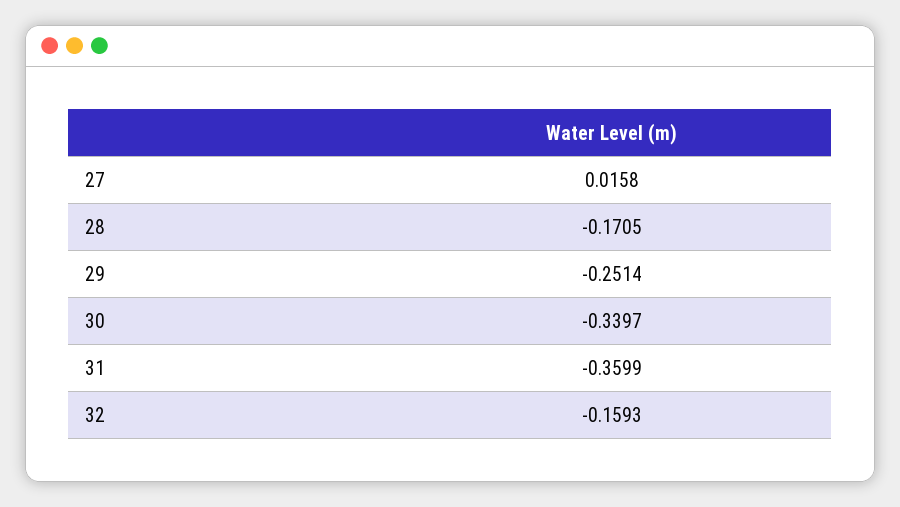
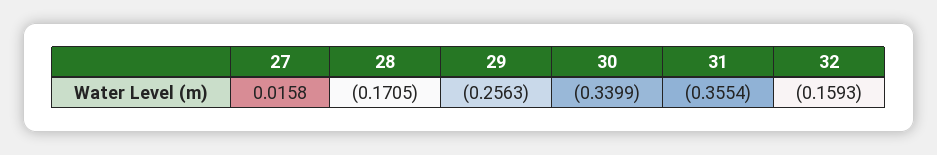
29: -0.2514 -> -0.2563
30: -0.3397 -> -0.3399
31: -0.3599 -> -0.3554

